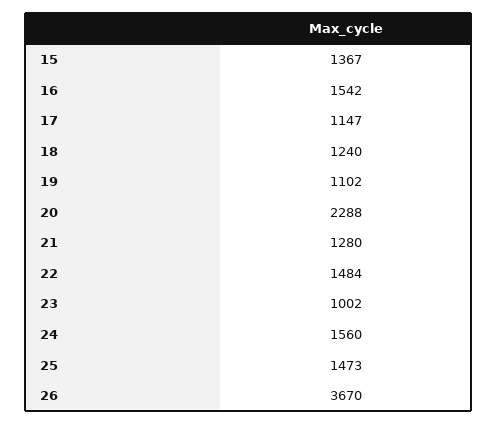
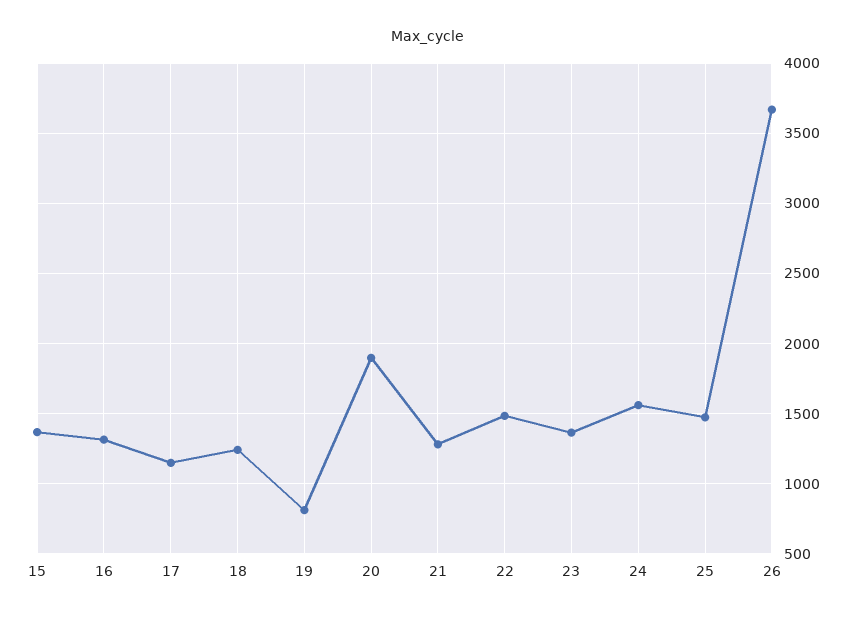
16: 1542 -> 1300
19: 1102 -> 800
20: 2288 -> 1900
23: 1002 -> 1350

